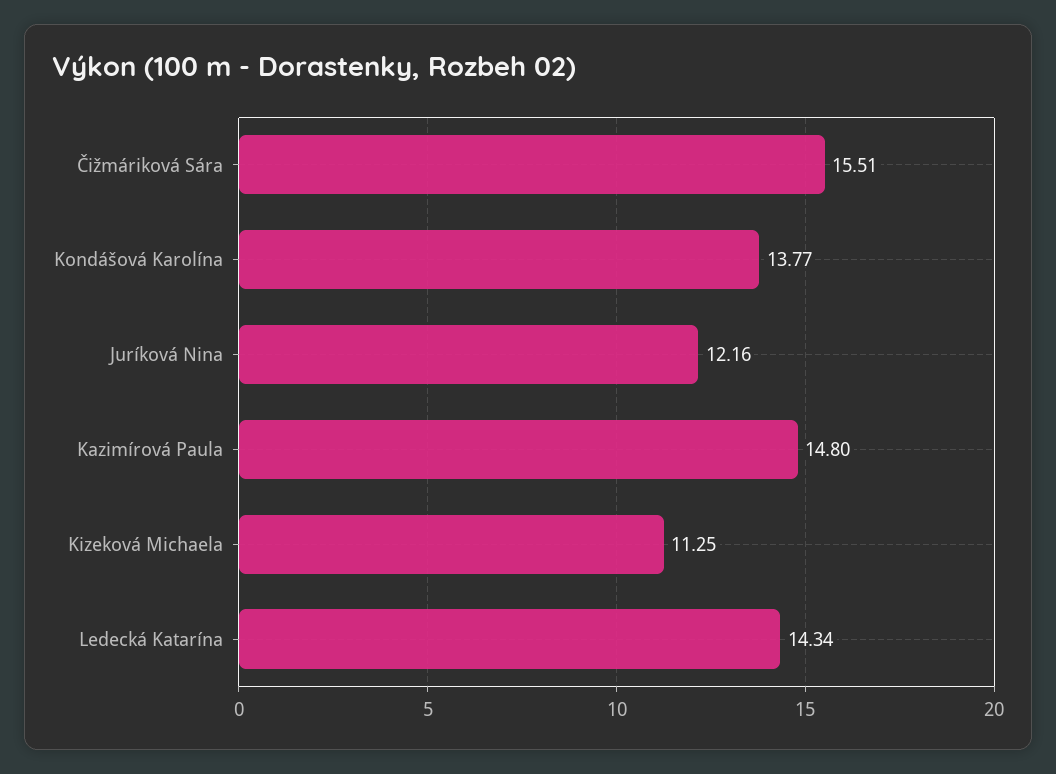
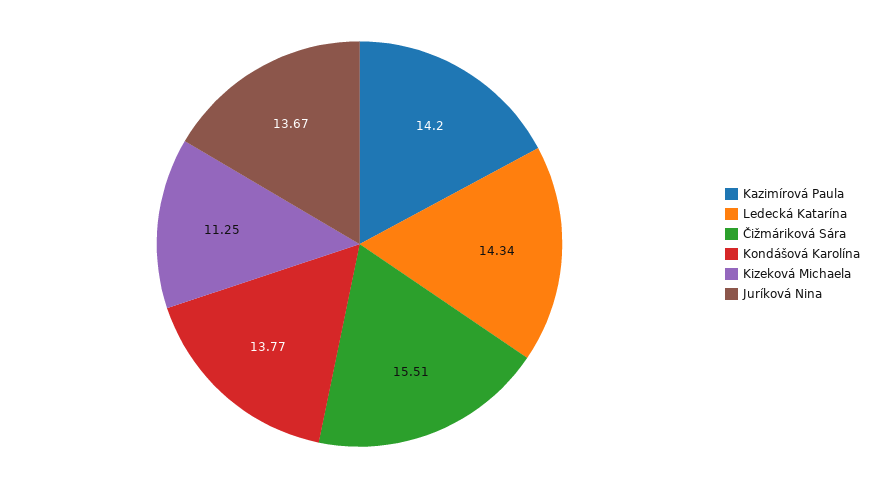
Juríková Nina: 12.16 -> 13.67
Kazimírová Paula: 14.8 -> 14.2

